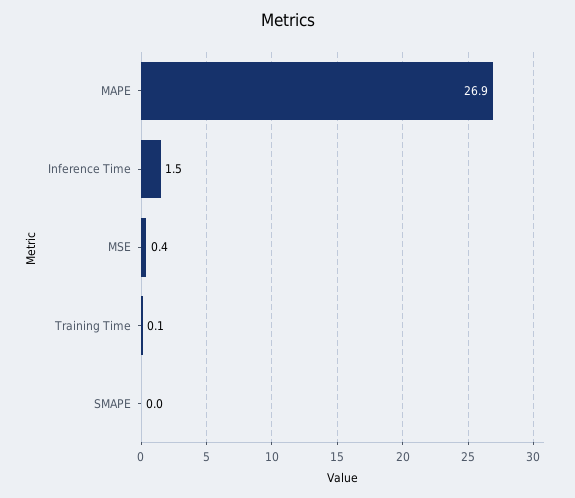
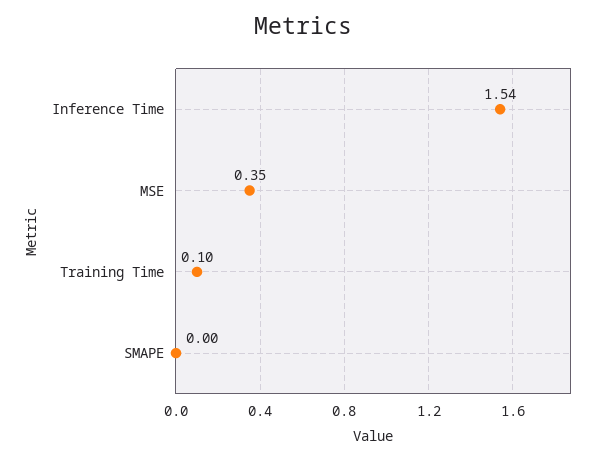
MAPE: 26.9 -> none

